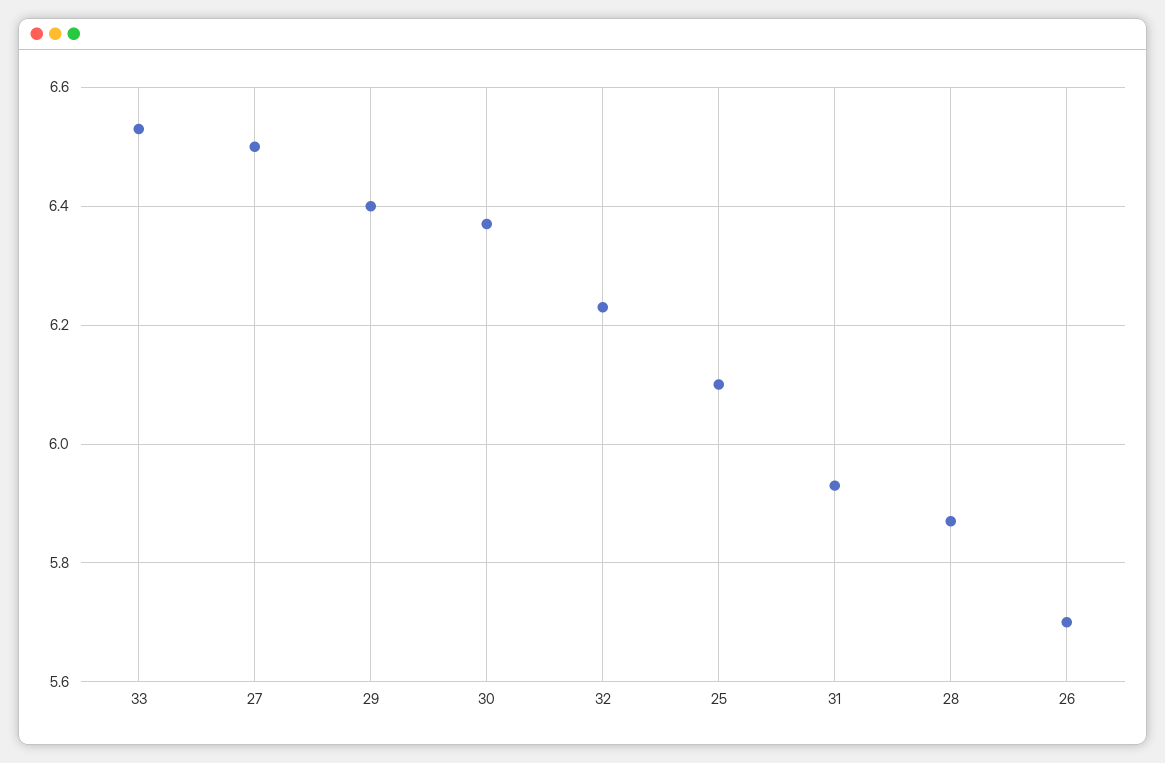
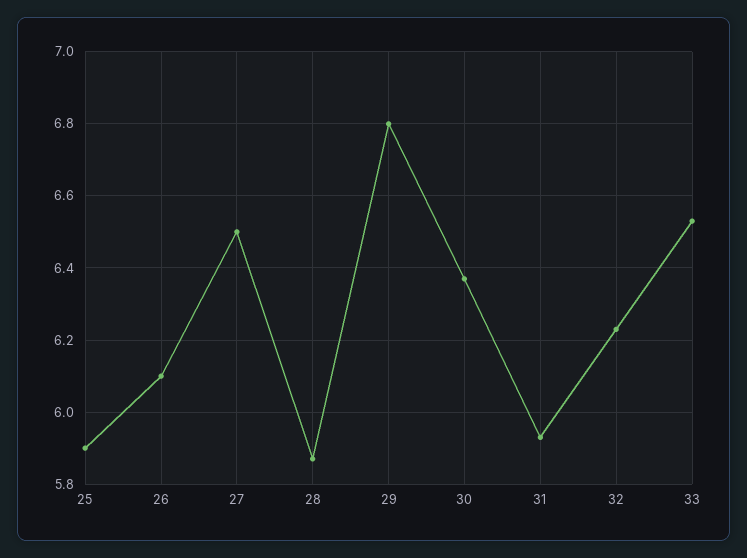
29: 6.4 -> 6.8
25: 6.1 -> 5.9
26: 5.7 -> 6.1

